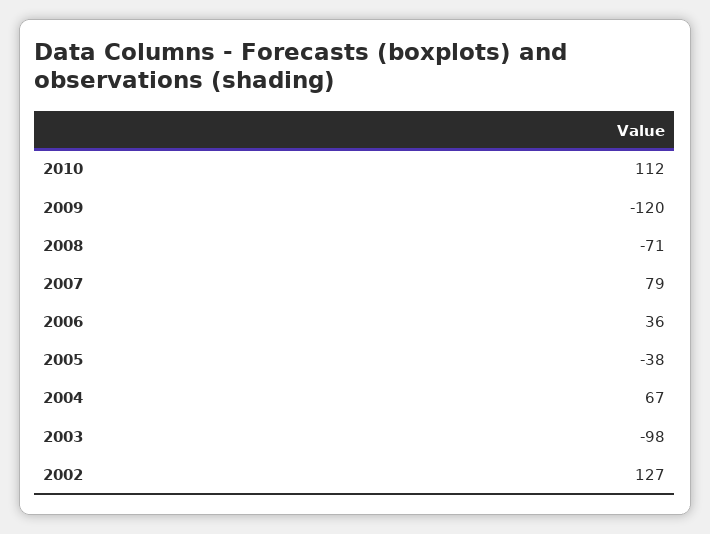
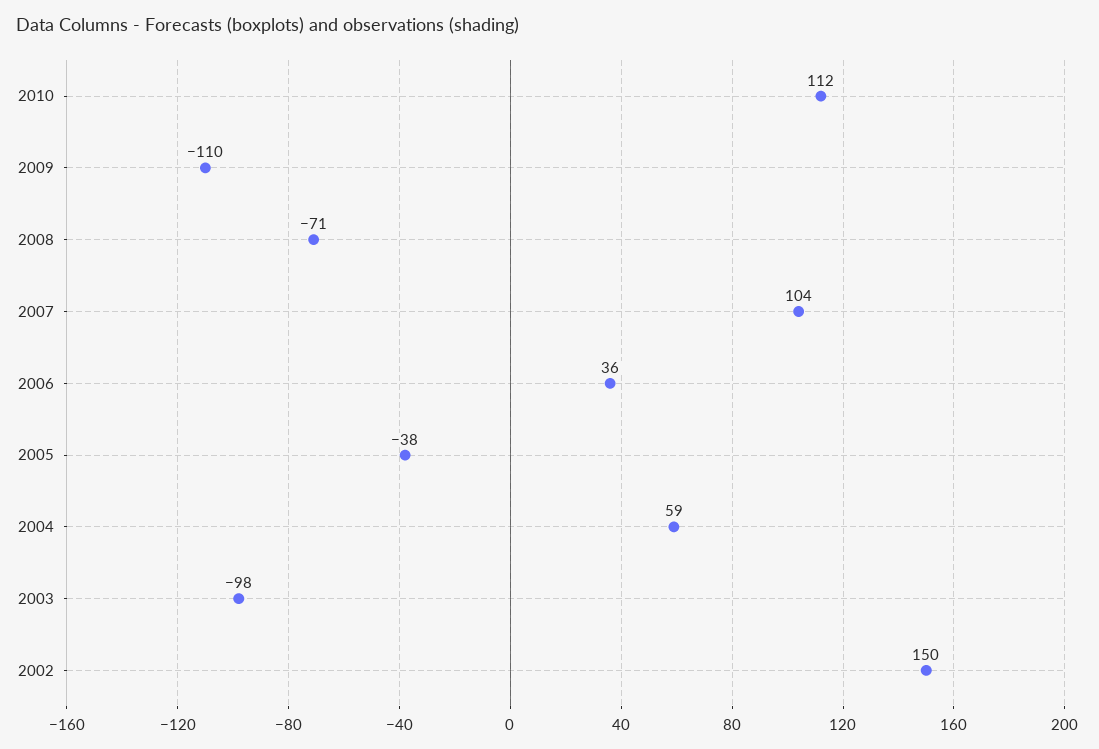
2009: -120 -> -110
2007: 79 -> 104
2004: 67 -> 59
2002: 127 -> 150

